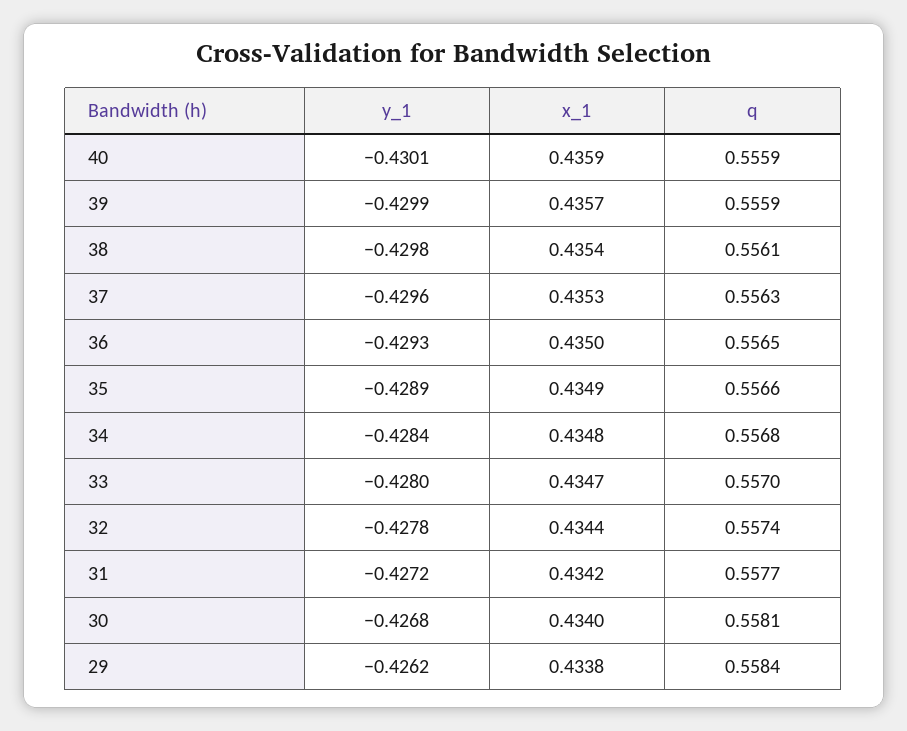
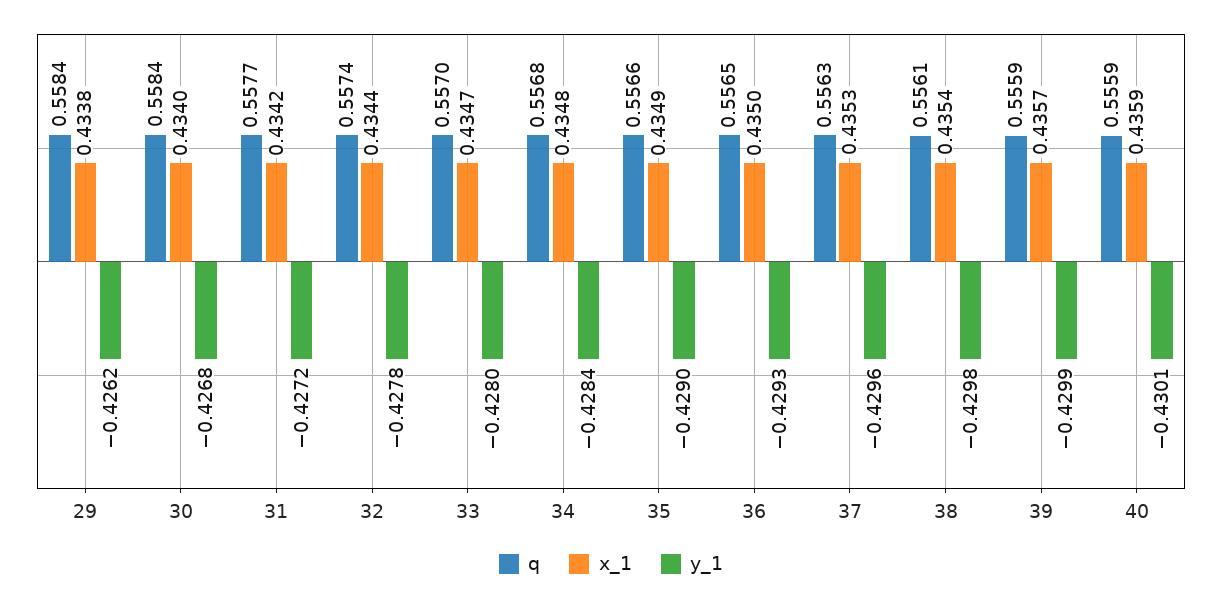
y_1, 35: -0.4289 -> -0.429
q, 30: 0.5581 -> 0.5584

